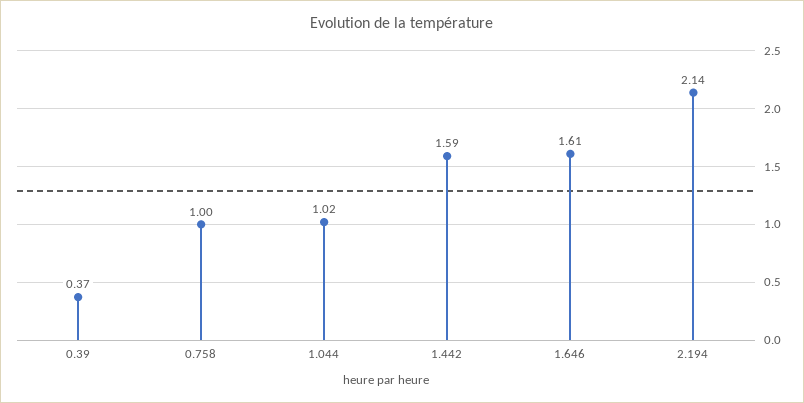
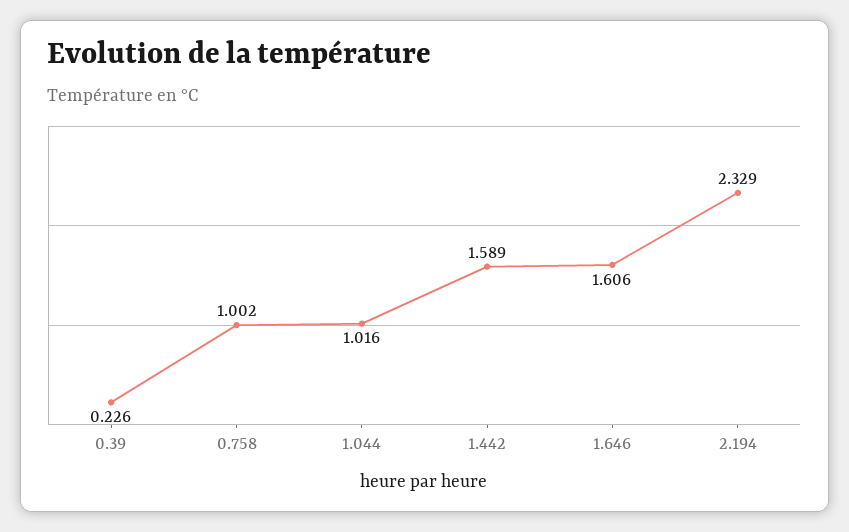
0.39: 0.37 -> 0.226
2.194: 2.14 -> 2.329

